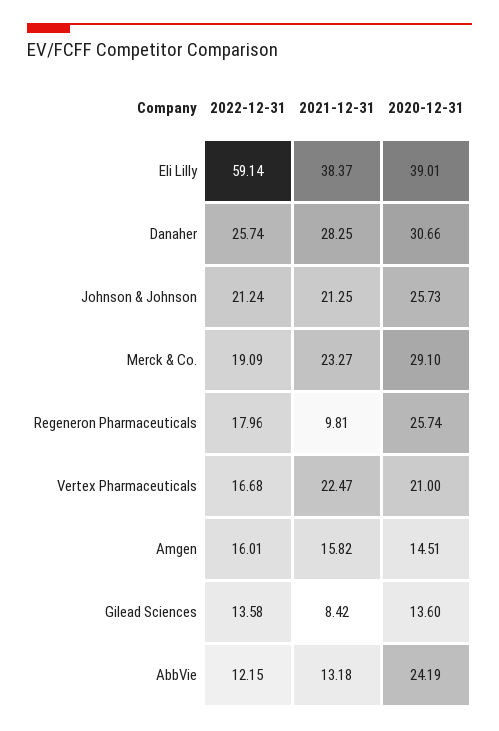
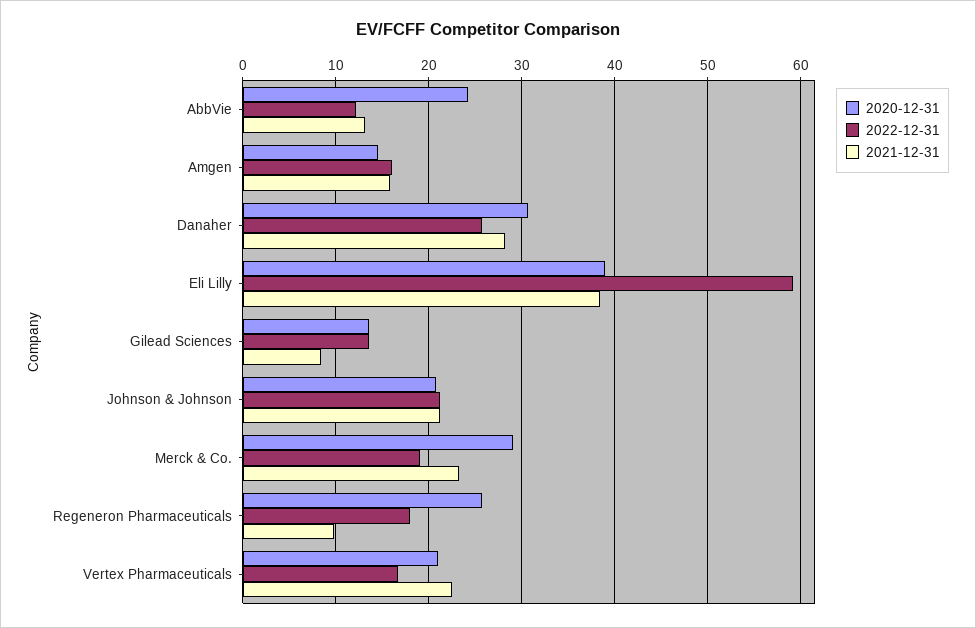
2020-12-31, Johnson & Johnson: 25.73 -> 21

